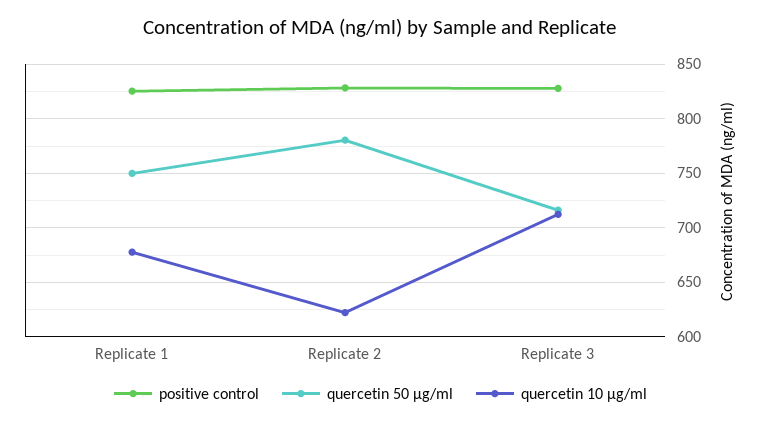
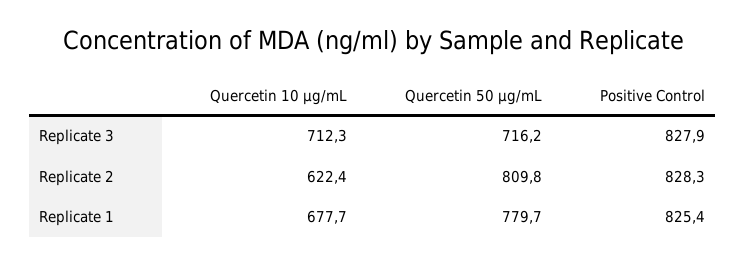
quercetin 50 µg/ml, Replicate 1: 750 -> 779.7
quercetin 50 µg/ml, Replicate 2: 780 -> 809.8

